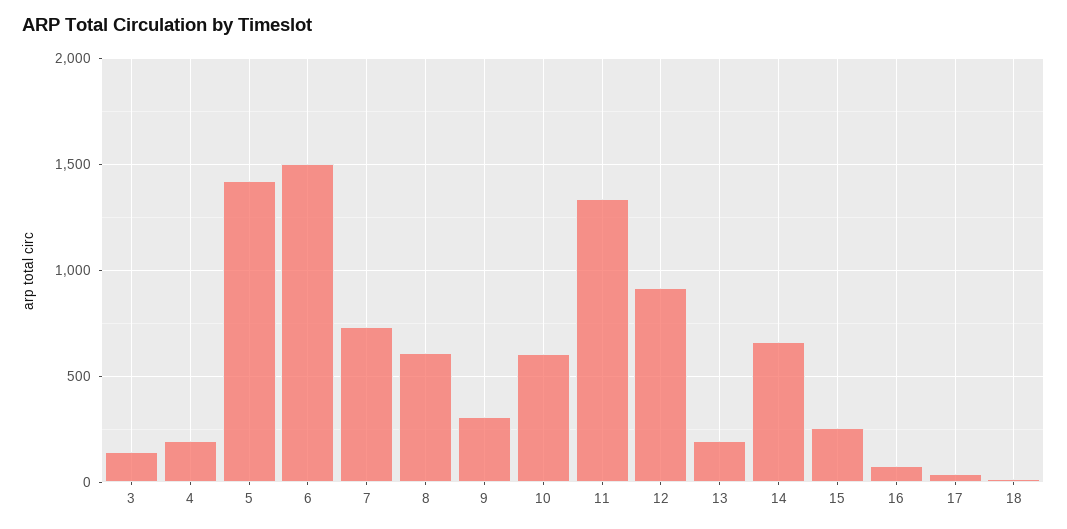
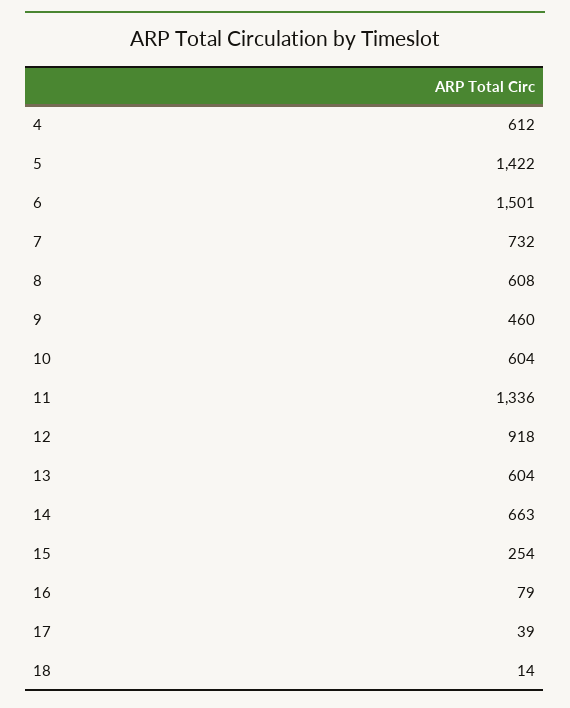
3: 150 -> none
4: 200 -> 612
9: 300 -> 460
13: 200 -> 604

